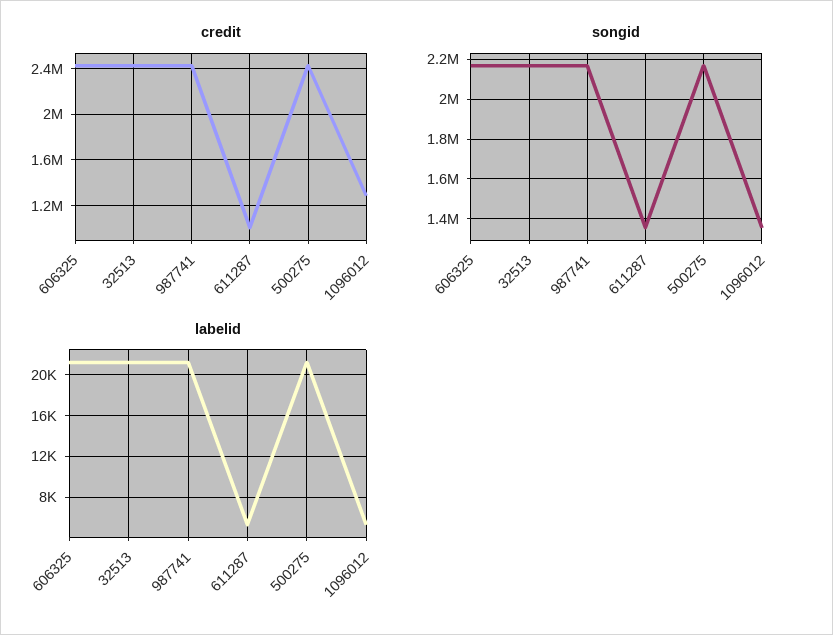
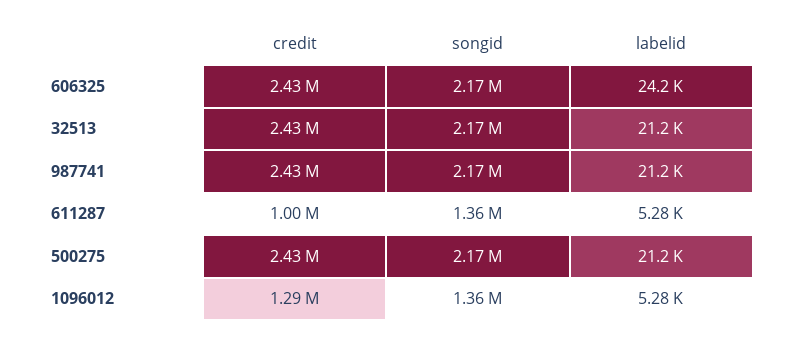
labelid, 606325: 21000 -> 24200

